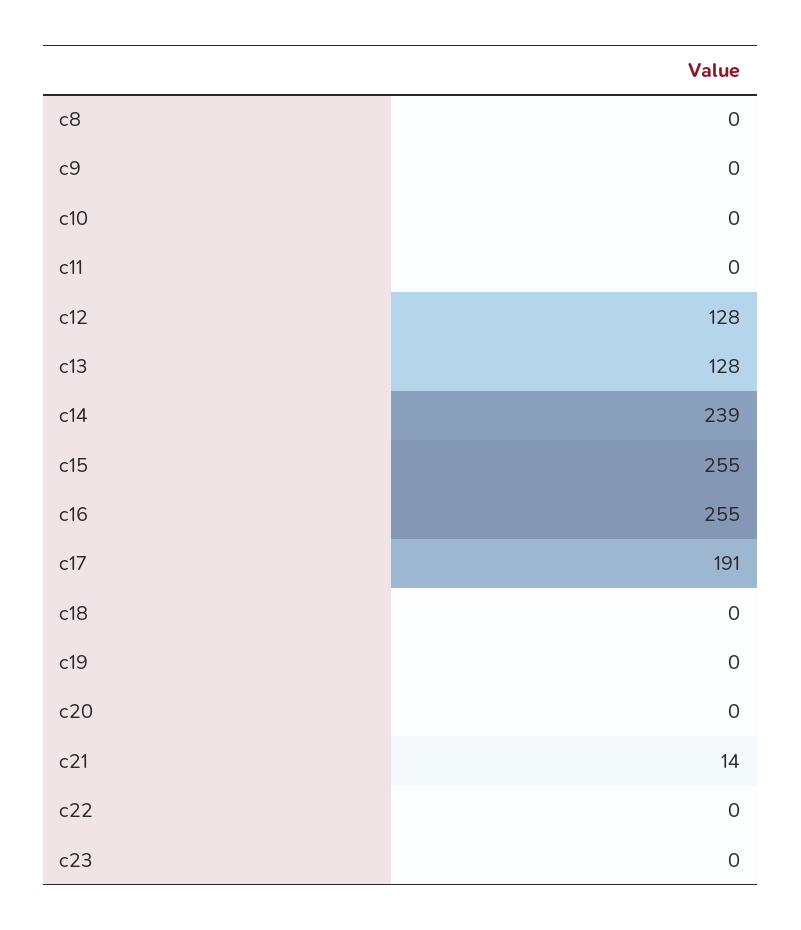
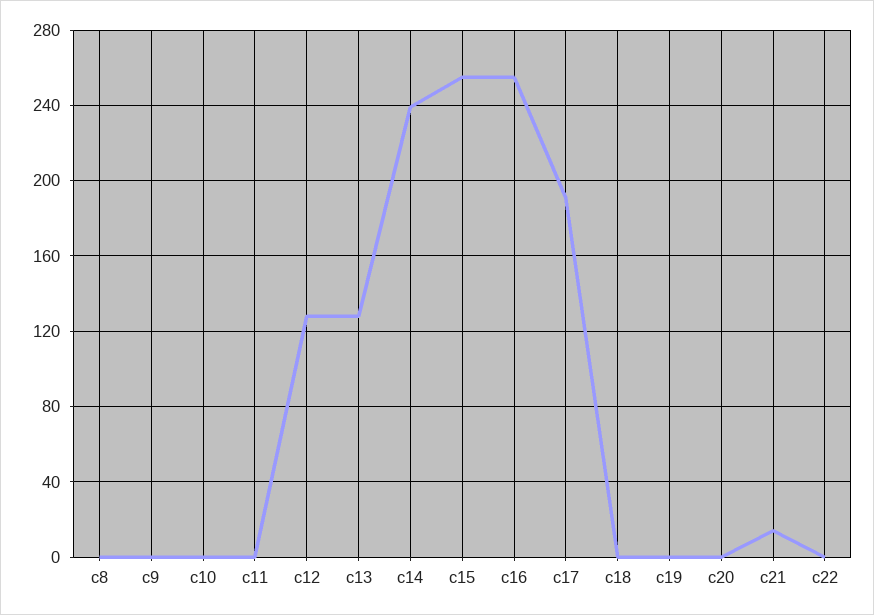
c23: 0 -> none

